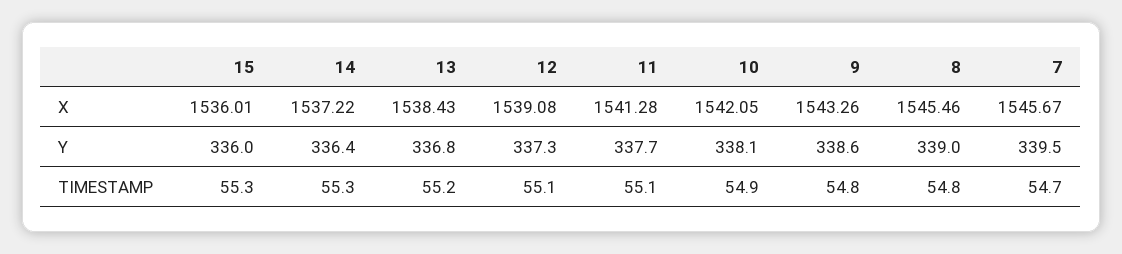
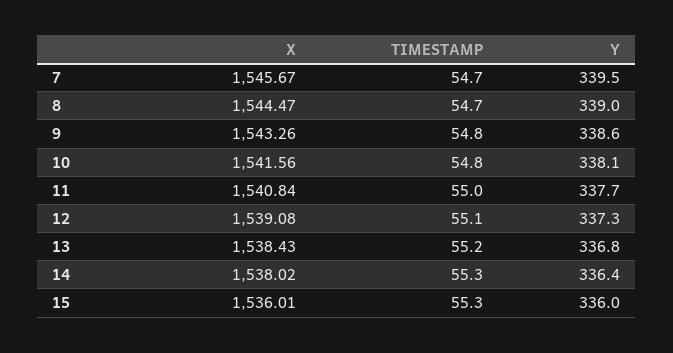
14, X: 1537.22 -> 1538.02
11, X: 1541.28 -> 1540.84
10, X: 1542.05 -> 1541.56
8, X: 1545.46 -> 1544.47
11, TIMESTAMP: 55.1 -> 55
10, TIMESTAMP: 54.9 -> 54.8
8, TIMESTAMP: 54.8 -> 54.7

